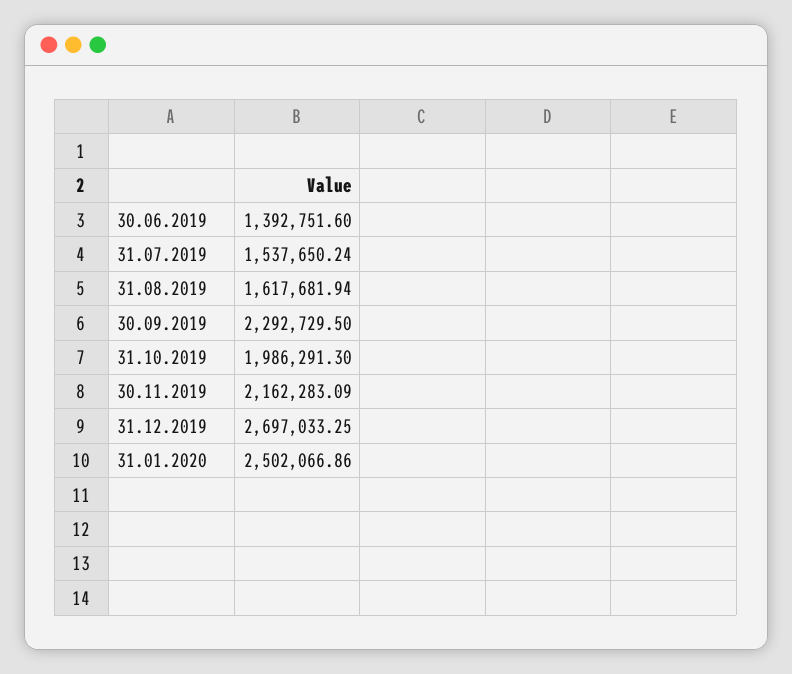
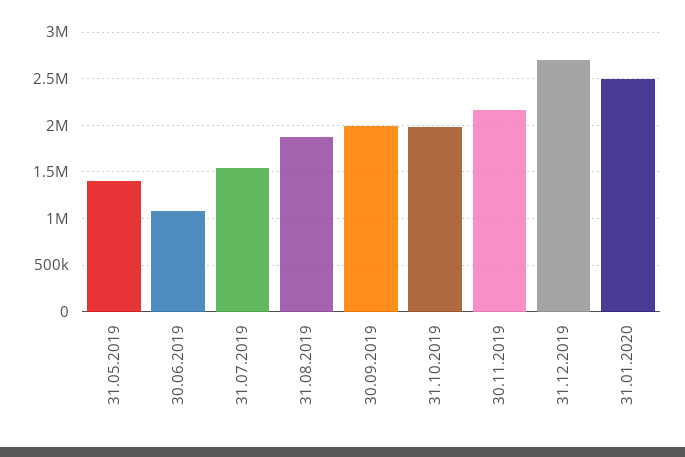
30.06.2019: 1392751.6 -> 1100000
31.08.2019: 1617681.94 -> 1900000
30.09.2019: 2292729.5 -> 2000000
31.05.2019: none -> 1400000

